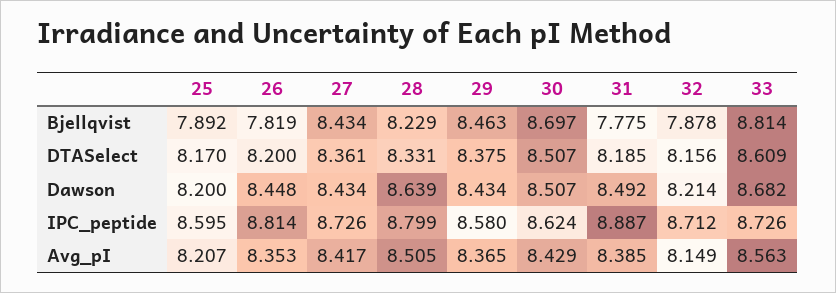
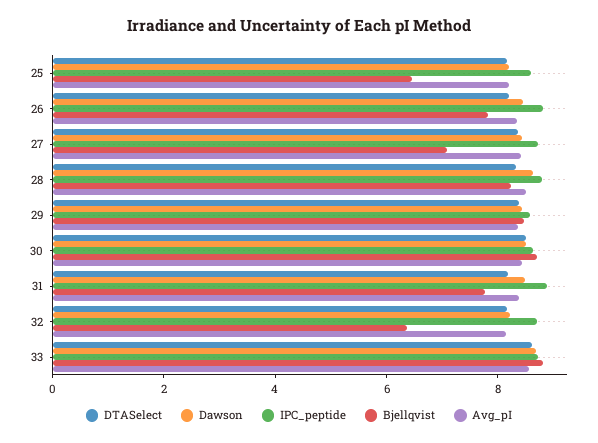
Bjellqvist, 25: 7.892 -> 6.5
Bjellqvist, 27: 8.434 -> 7
Bjellqvist, 32: 7.878 -> 6.5

